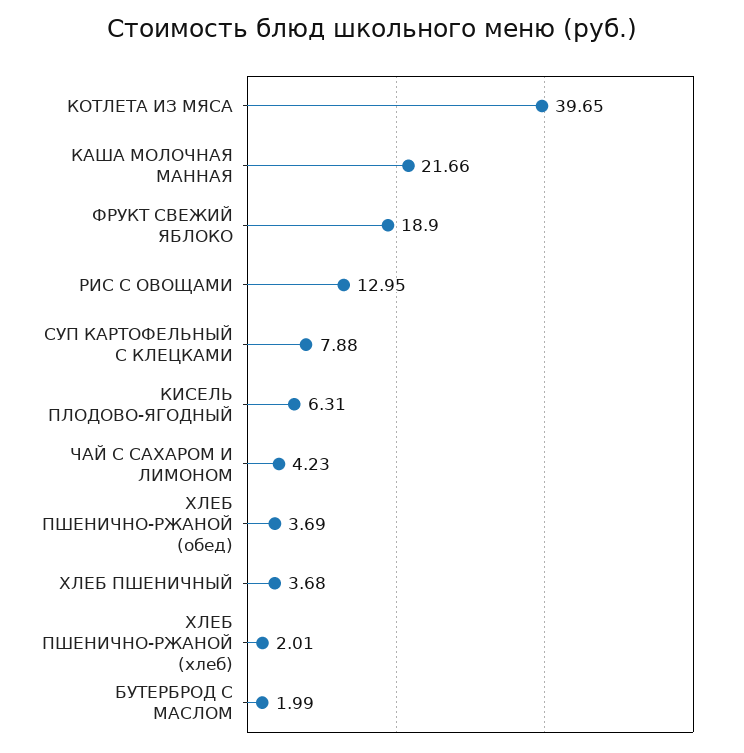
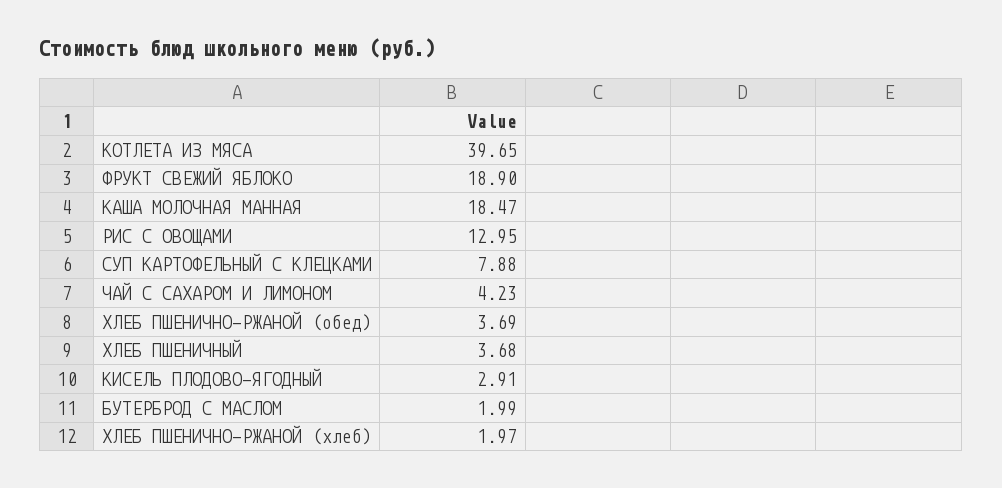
КАША МОЛОЧНАЯ МАННАЯ: 21.66 -> 18.47
КИСЕЛЬ ПЛОДОВО-ЯГОДНЫЙ: 6.31 -> 2.91
ХЛЕБ ПШЕНИЧНО-РЖАНОЙ (хлеб): 2.01 -> 1.97

